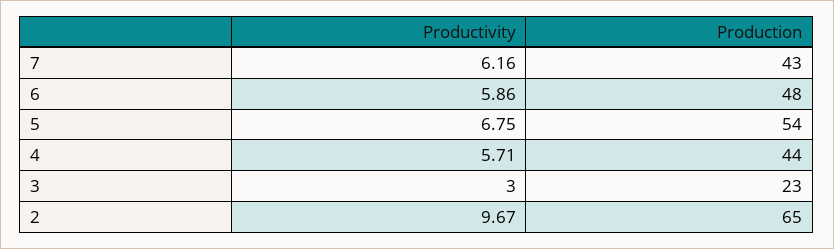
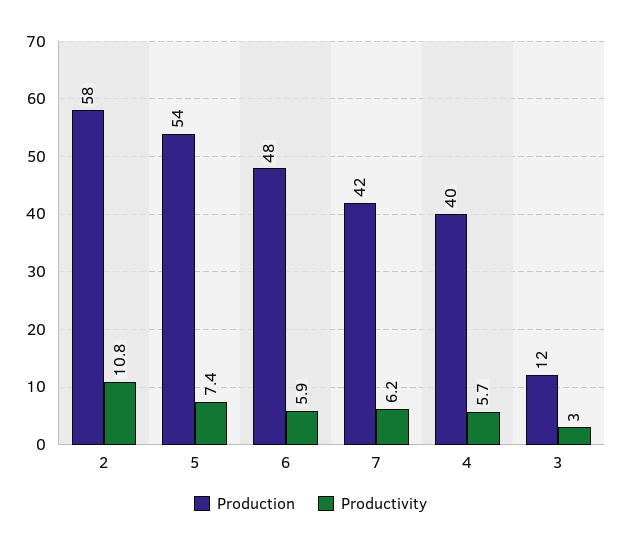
Production, 7: 43 -> 42
Productivity, 5: 6.75 -> 7.4
Production, 4: 44 -> 40
Production, 3: 23 -> 12
Productivity, 2: 9.67 -> 10.8
Production, 2: 65 -> 58

